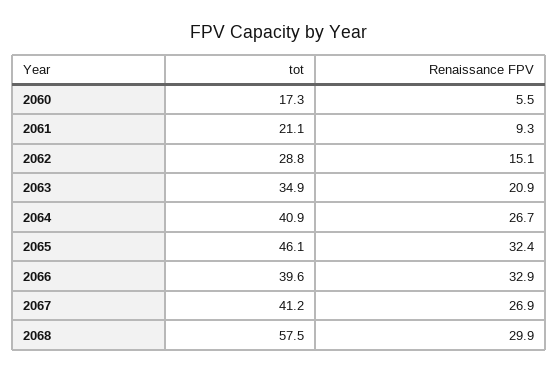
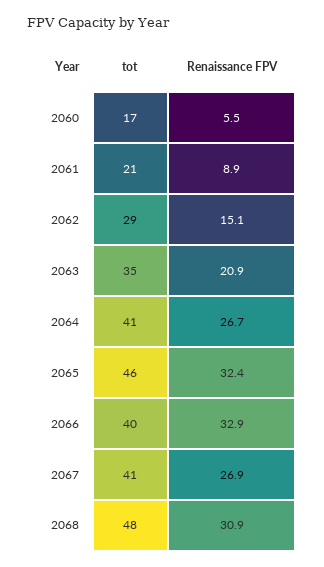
Renaissance FPV, 2061: 9.3 -> 8.9
tot, 2068: 57.5 -> 48
Renaissance FPV, 2068: 29.9 -> 30.9

